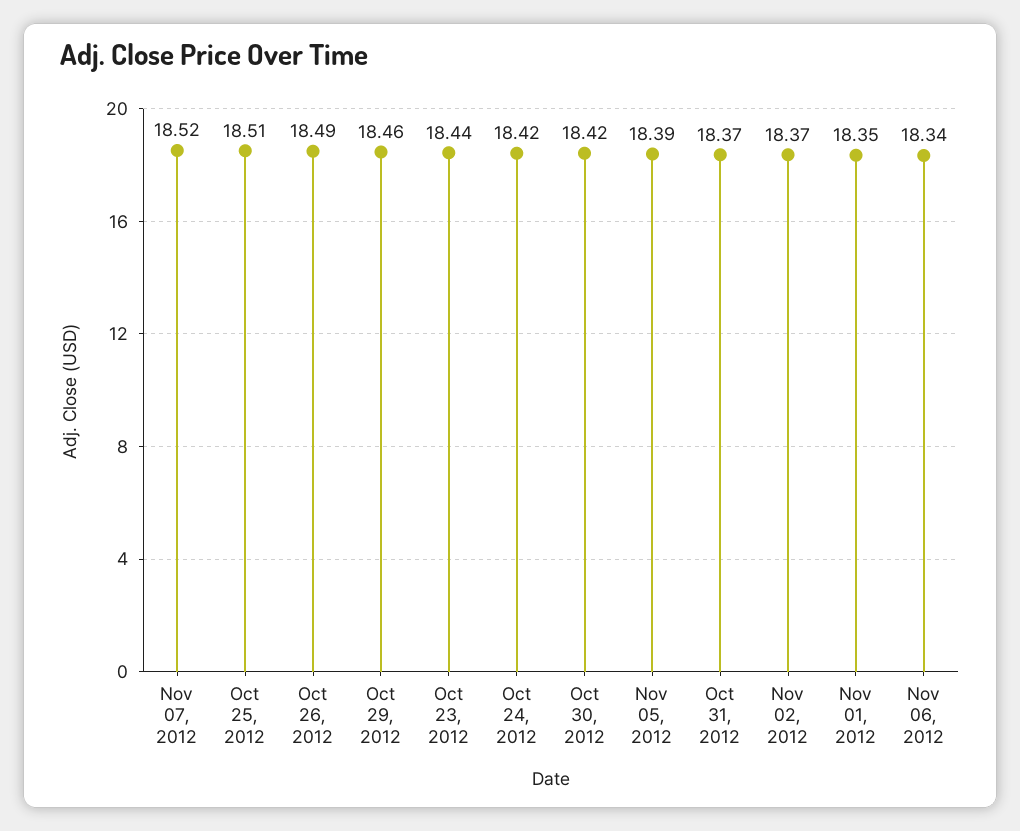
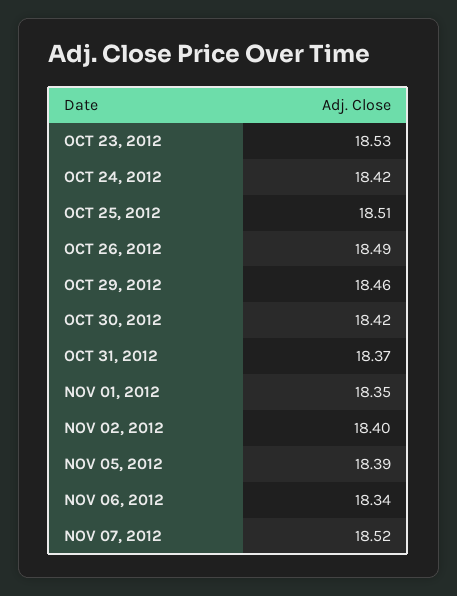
Oct 23, 2012: 18.44 -> 18.53
Nov 02, 2012: 18.37 -> 18.4

